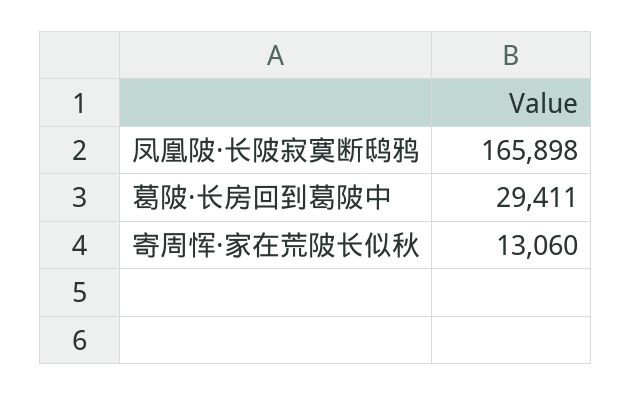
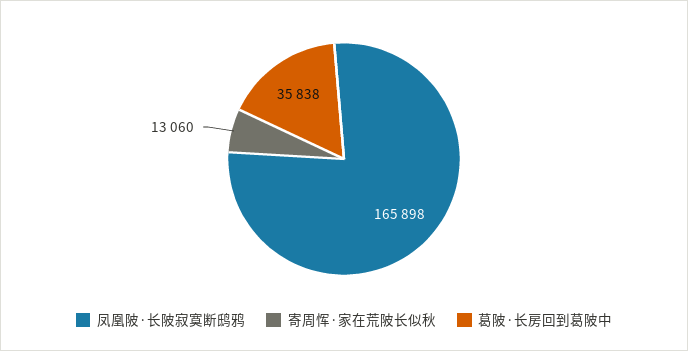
葛陂·长房回到葛陂中: 29411 -> 35838

